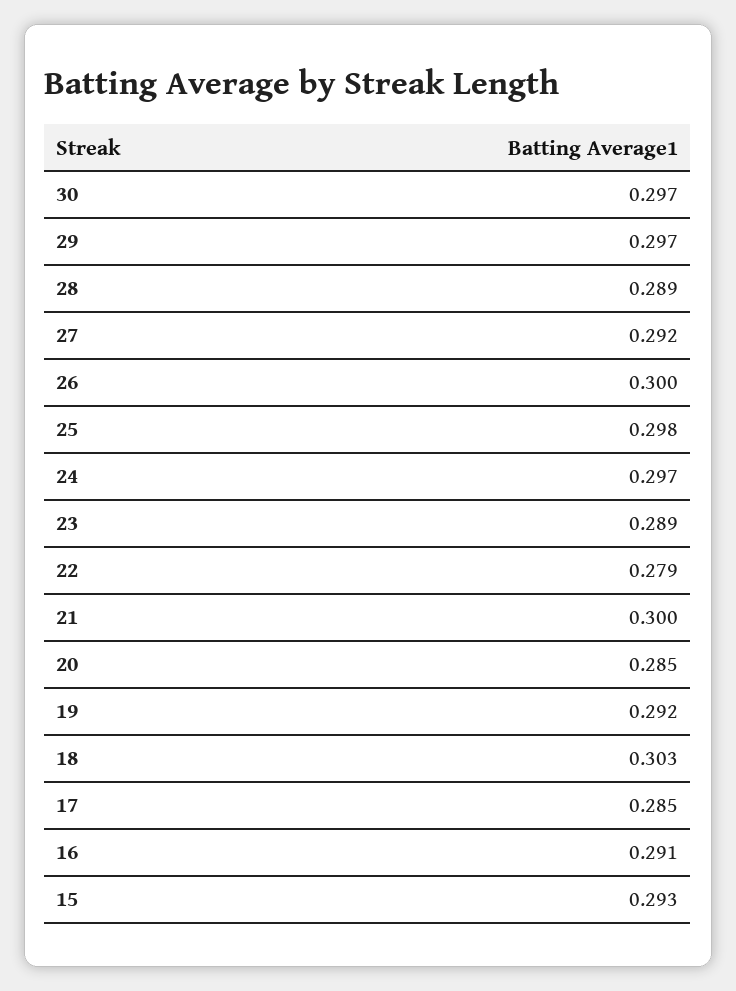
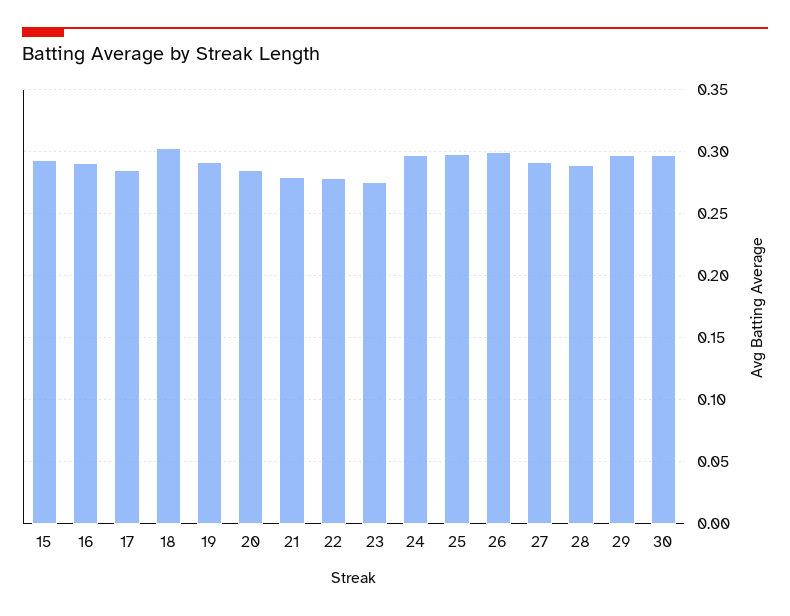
23: 0.289 -> 0.275
21: 0.3 -> 0.28

